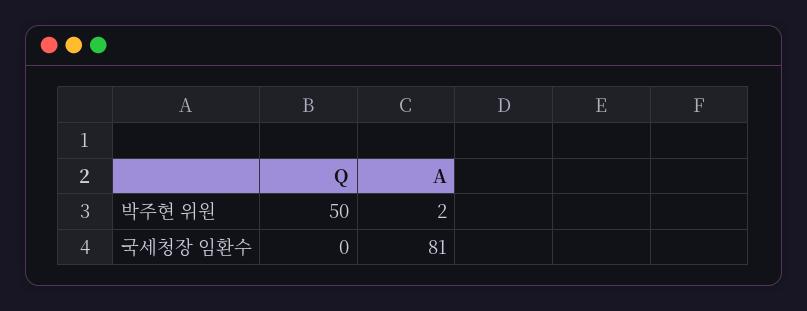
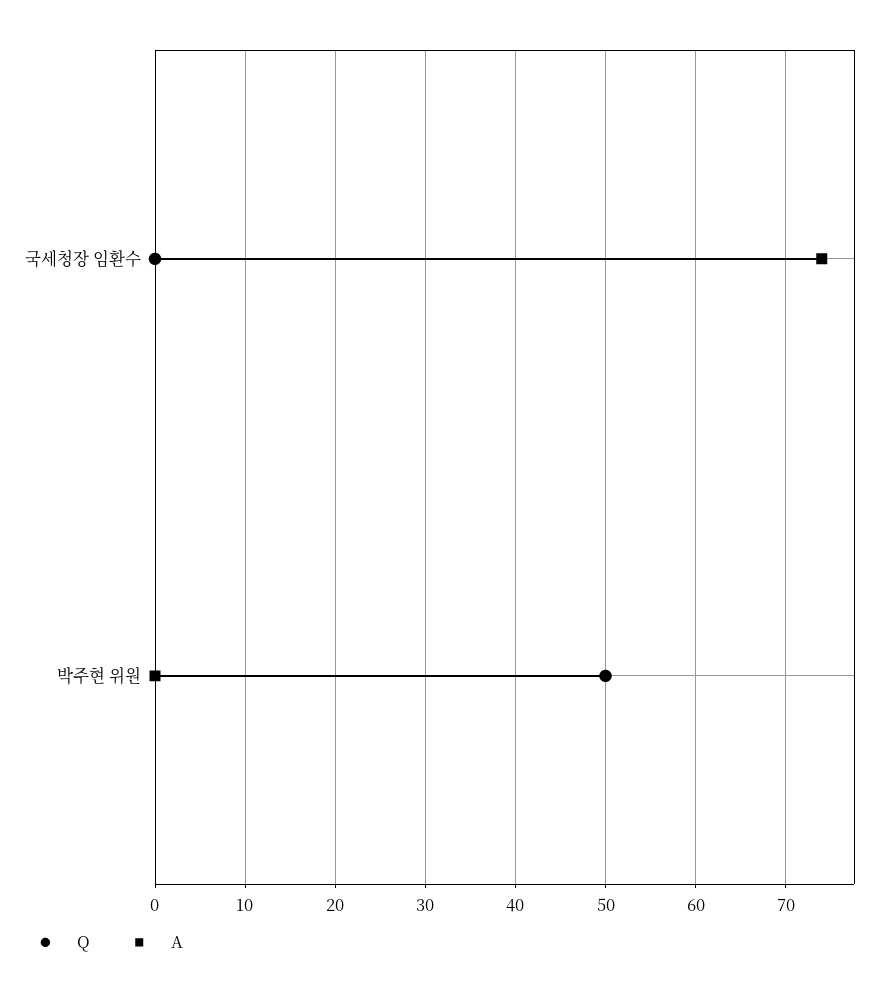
A, 박주현 위원: 2 -> 0
A, 국세청장 임환수: 81 -> 74

